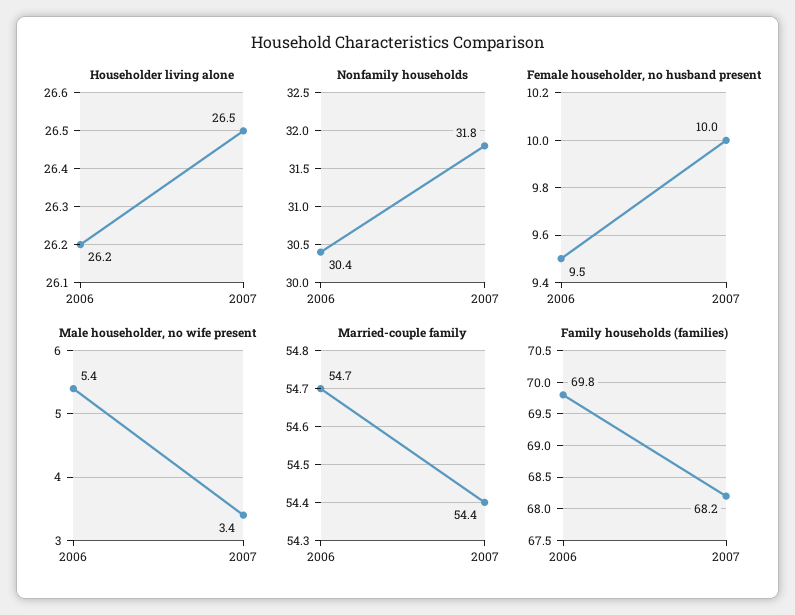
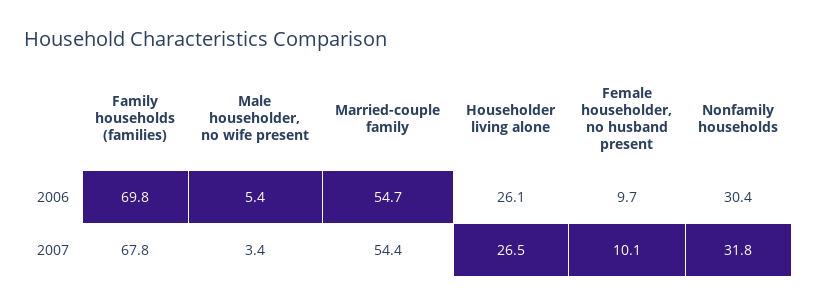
Householder living alone, 2006: 26.2 -> 26.1
Female householder, no husband present, 2006: 9.5 -> 9.7
Female householder, no husband present, 2007: 10 -> 10.1
Family households (families), 2007: 68.2 -> 67.8

